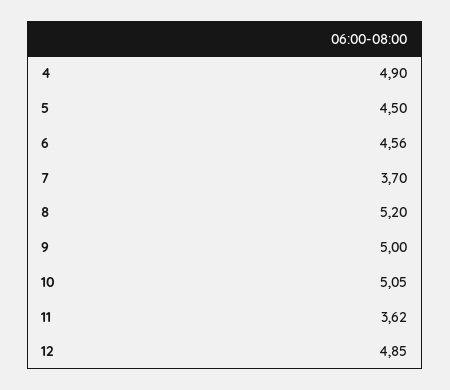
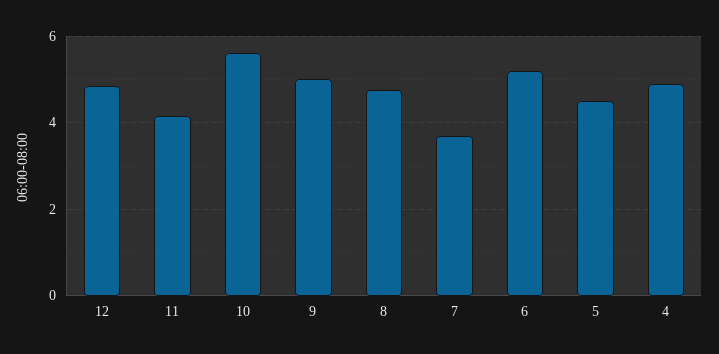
6: 4.56 -> 5.2
8: 5.2 -> 4.8
10: 5.05 -> 5.6
11: 3.62 -> 4.2

